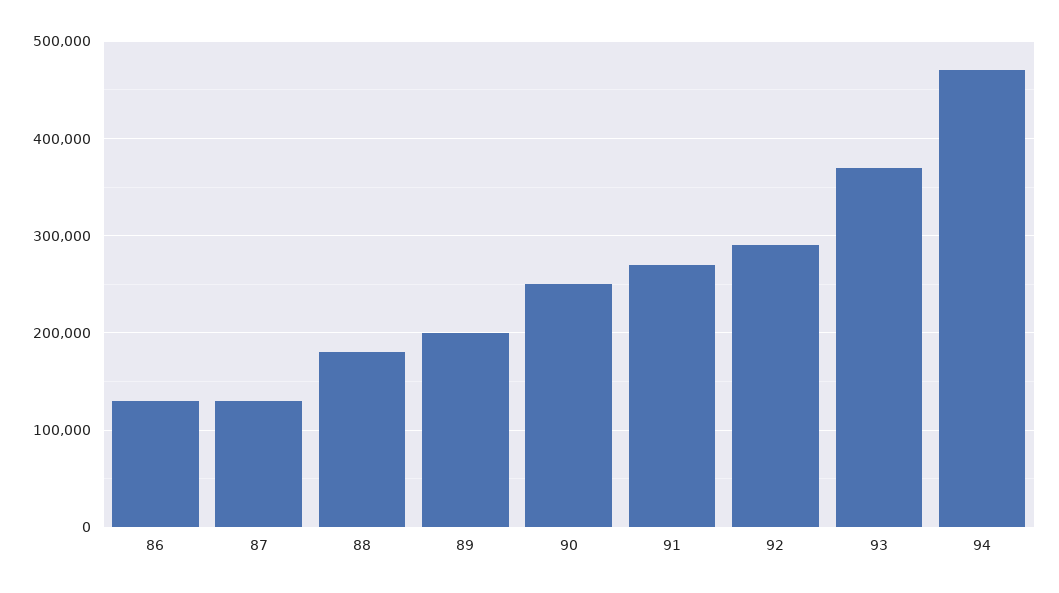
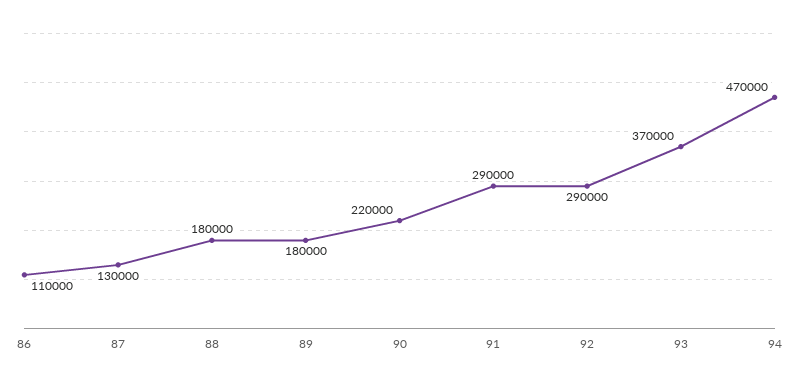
86: 130000 -> 110000
89: 200000 -> 180000
90: 250000 -> 220000
91: 270000 -> 290000

